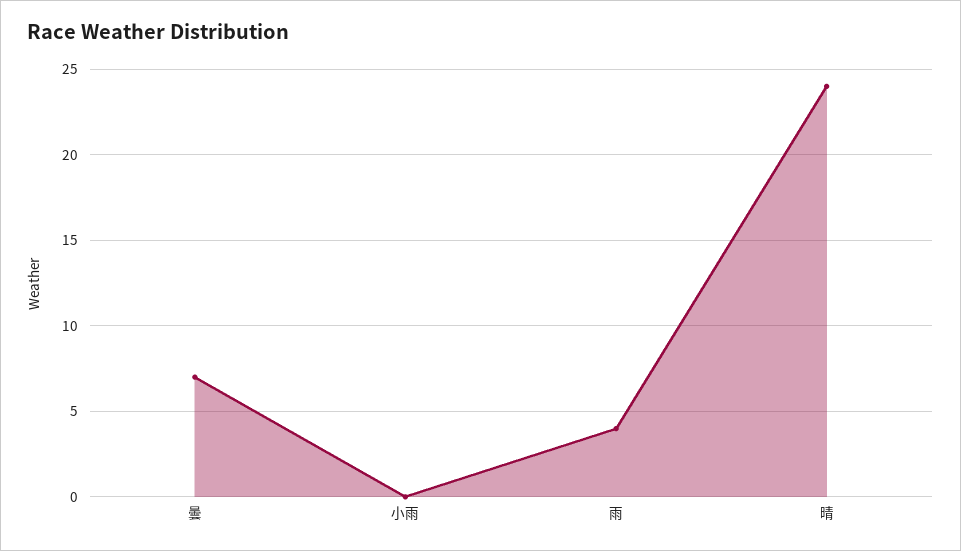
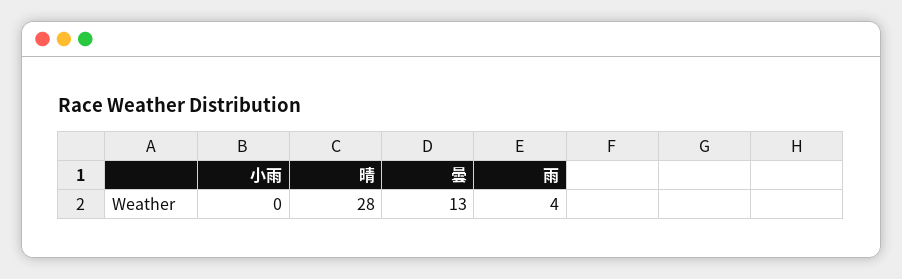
曇: 7 -> 13
晴: 24 -> 28

